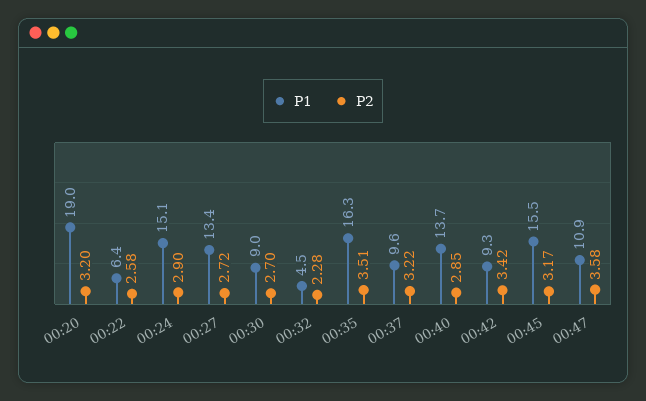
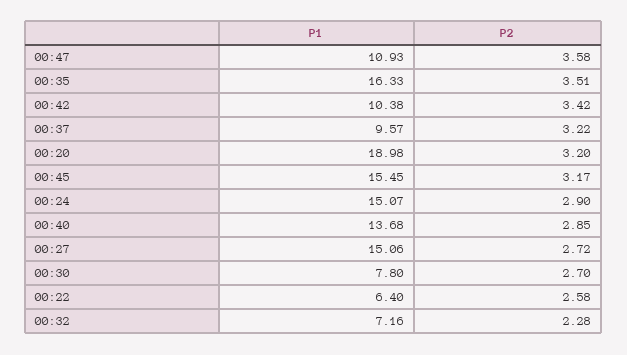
P1, 00:27: 13.4 -> 15.06
P1, 00:30: 9 -> 7.8
P1, 00:32: 4.5 -> 7.16
P1, 00:42: 9.3 -> 10.38

